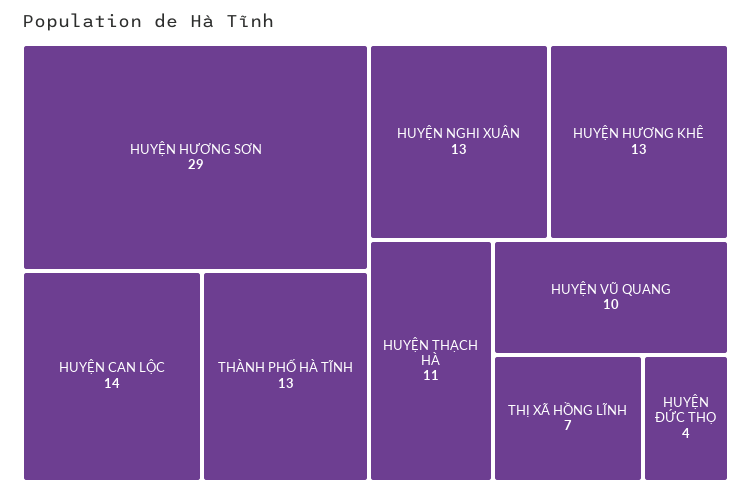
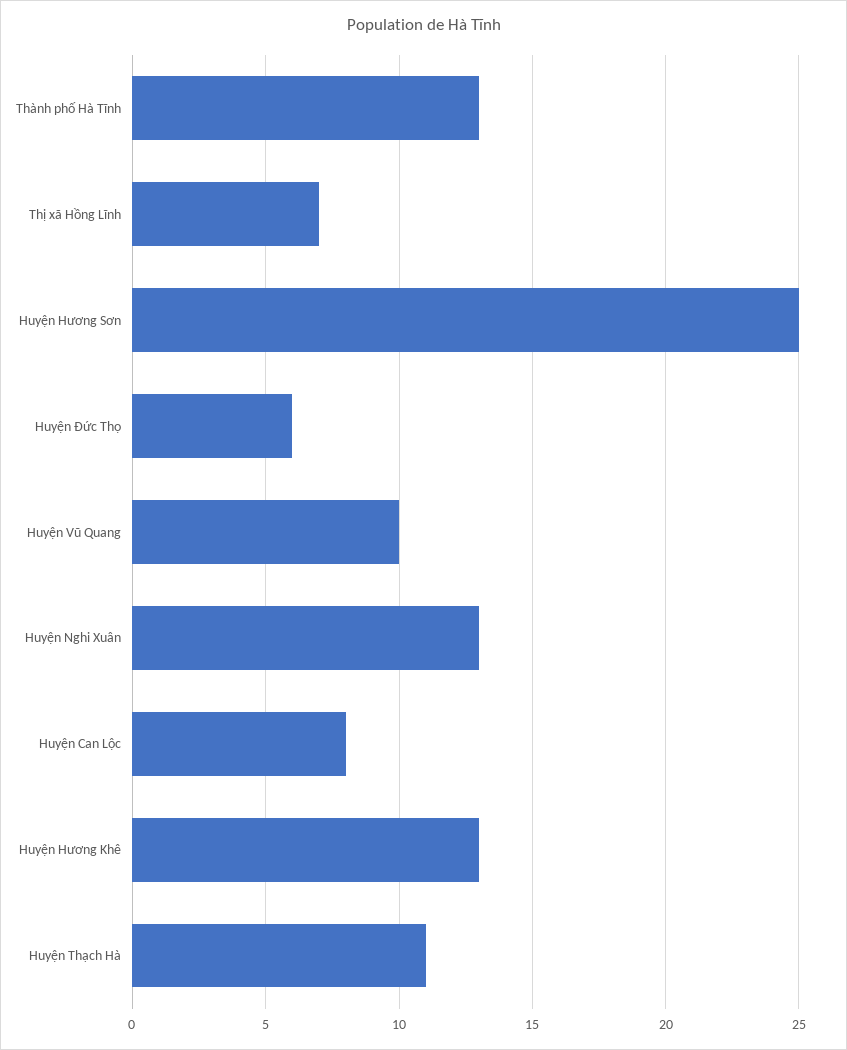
HUYỆN HƯƠNG SƠN: 29 -> 25
HUYỆN CAN LỘC: 14 -> 8
HUYỆN ĐỨC THỌ: 4 -> 6

